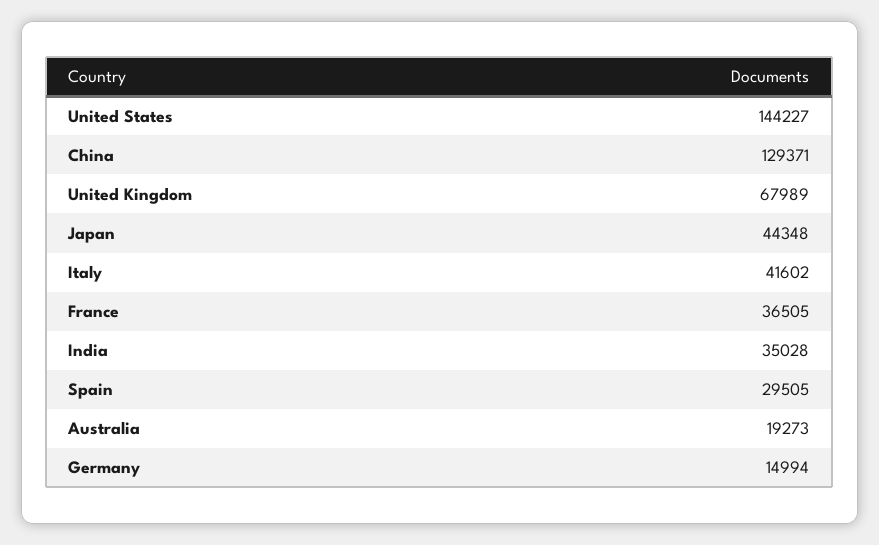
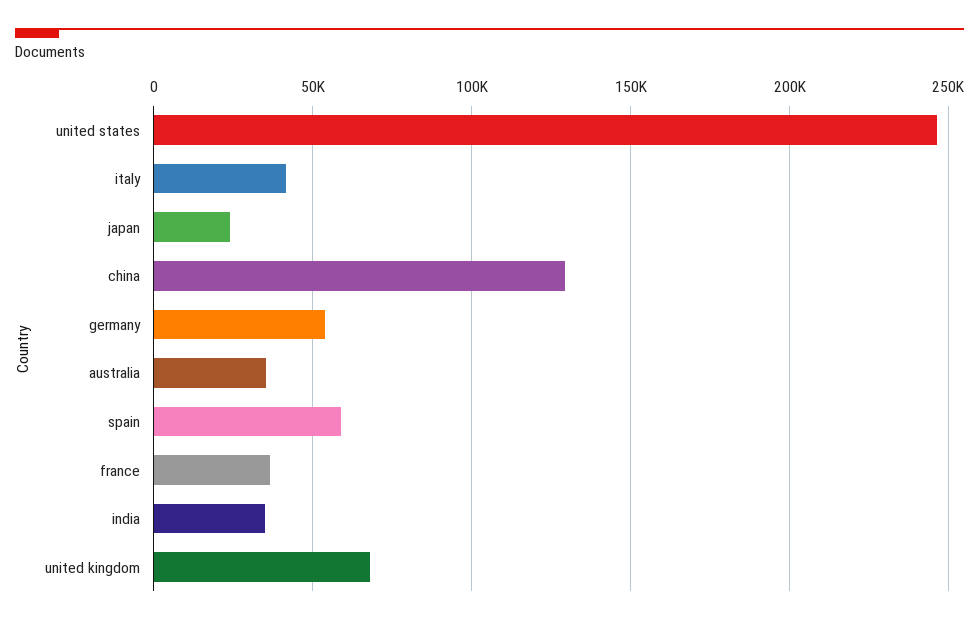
United States: 144227 -> 245000
Japan: 44348 -> 25000
Spain: 29505 -> 60000
Australia: 19273 -> 35000
Germany: 14994 -> 55000

